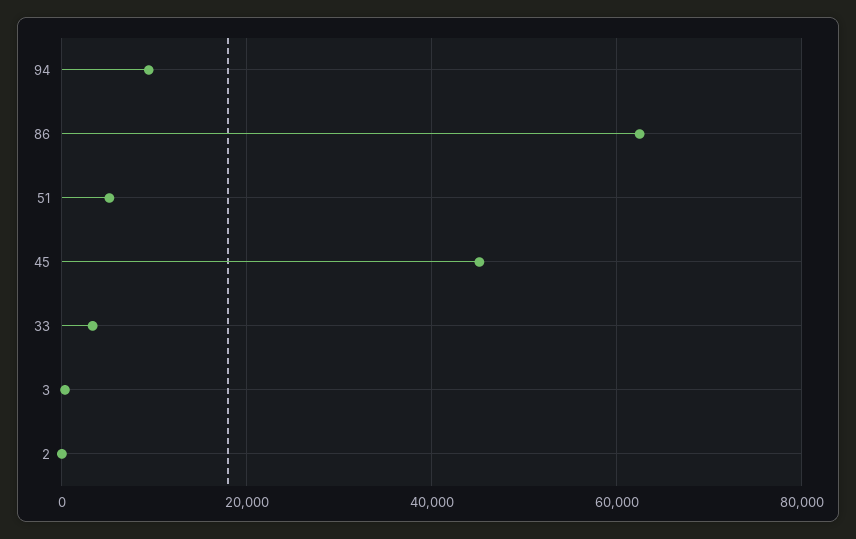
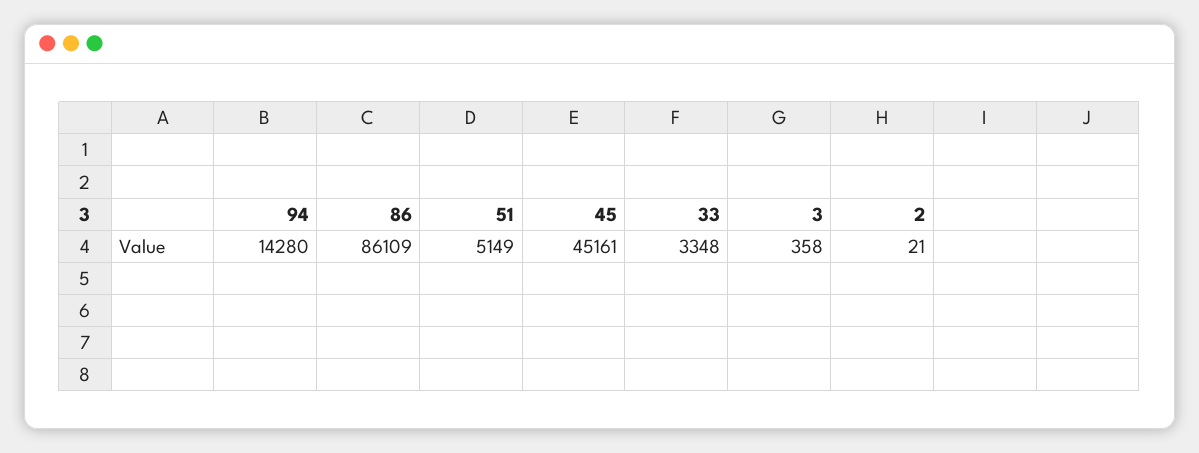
94: 10000 -> 14280
86: 62000 -> 86109

